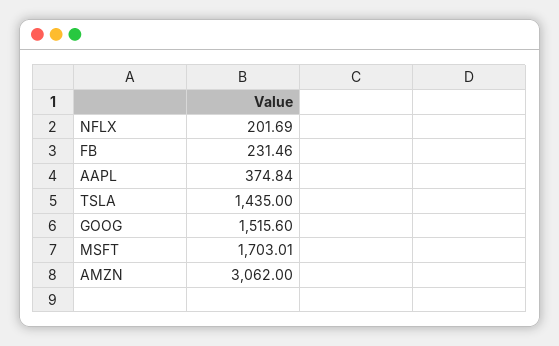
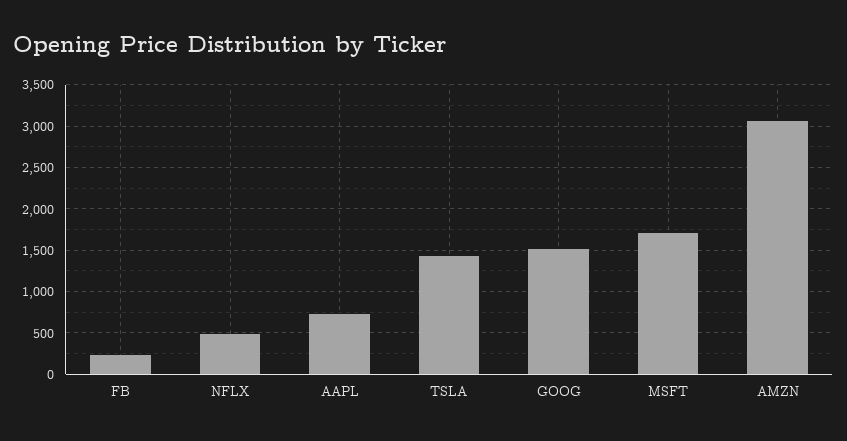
NFLX: 201.69 -> 500
AAPL: 374.84 -> 700

